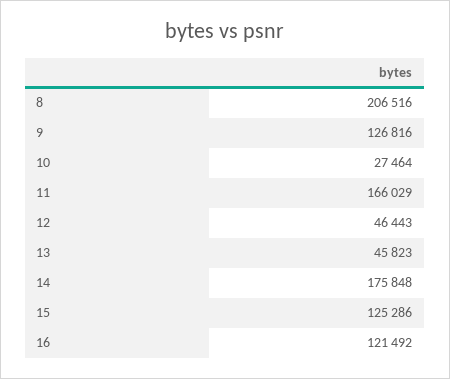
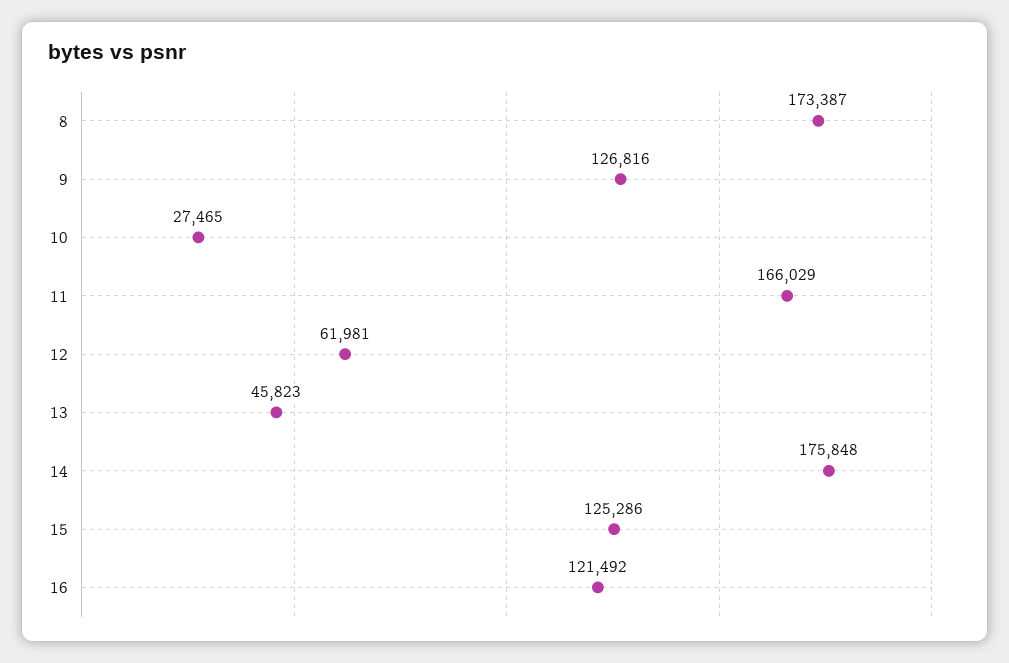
8: 206516 -> 173387
10: 27464 -> 27465
12: 46443 -> 61981

